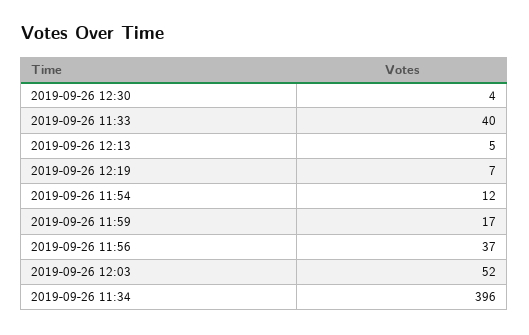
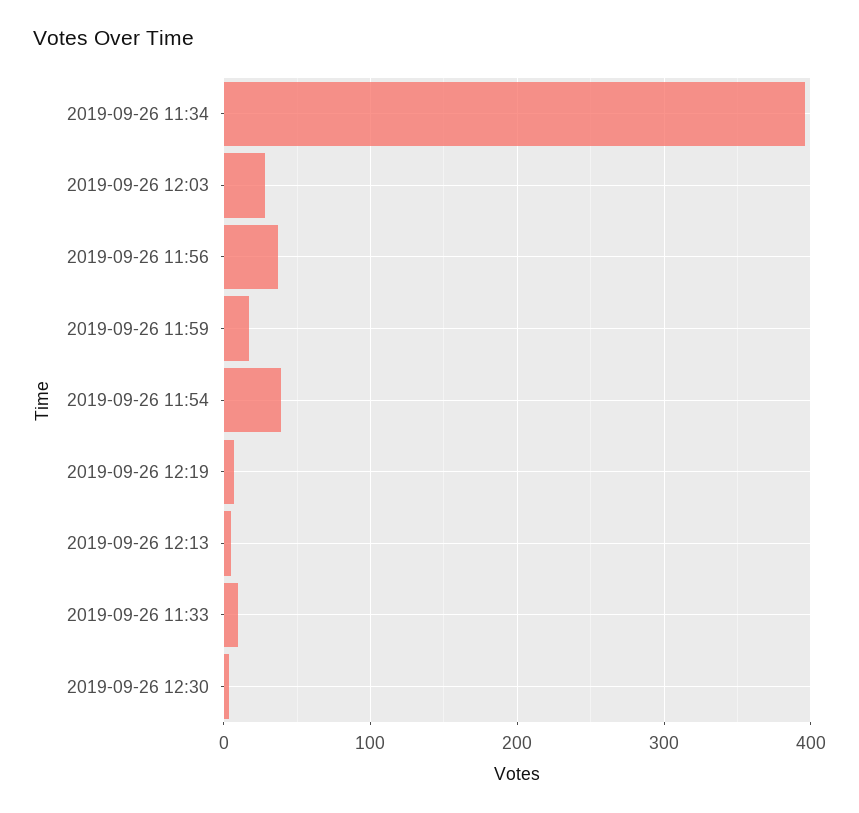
2019-09-26 11:33: 40 -> 10
2019-09-26 11:54: 12 -> 40
2019-09-26 12:03: 52 -> 30

